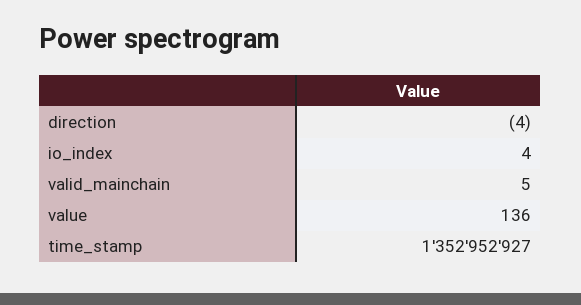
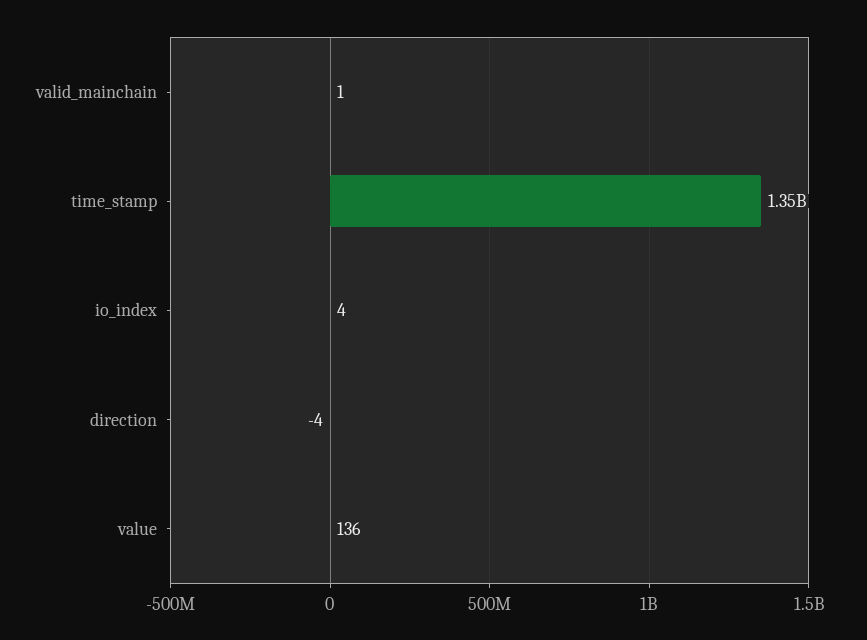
valid_mainchain: 5 -> 1

